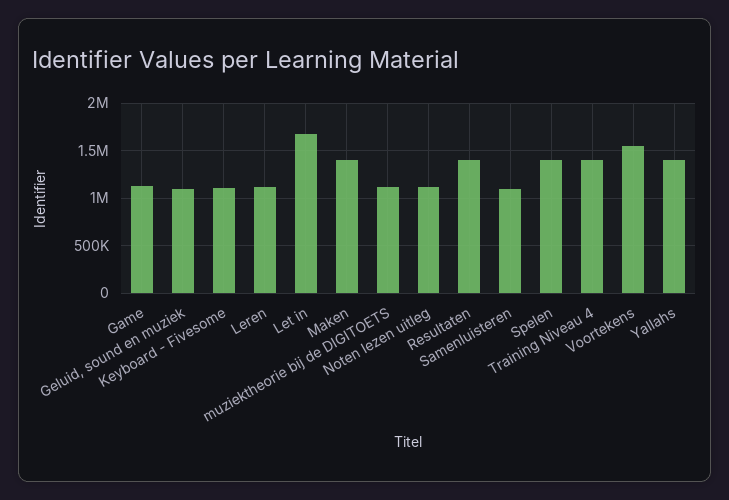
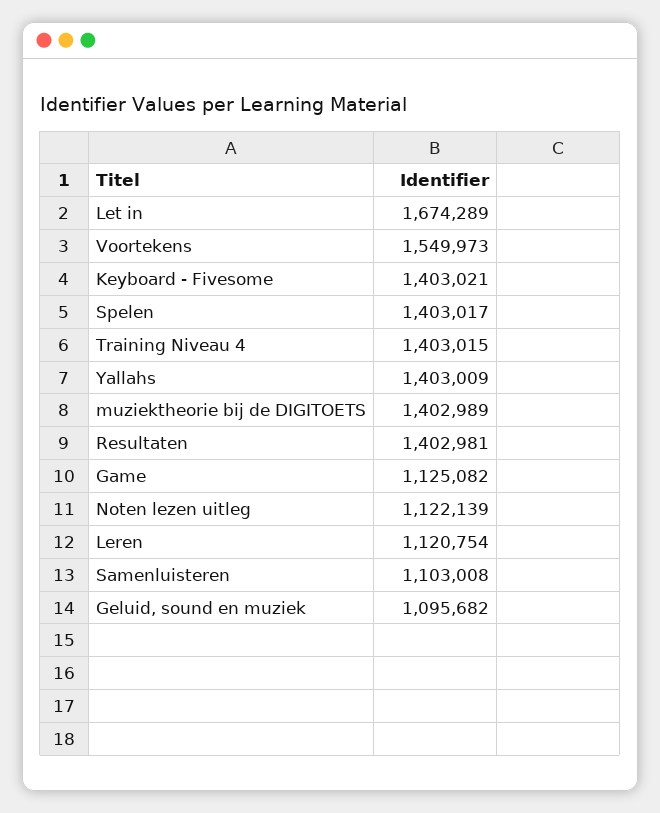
Keyboard - Fivesome: 1100000 -> 1403021
Maken: 1400000 -> none
muziektheorie bij de DIGITOETS: 1100000 -> 1402989

